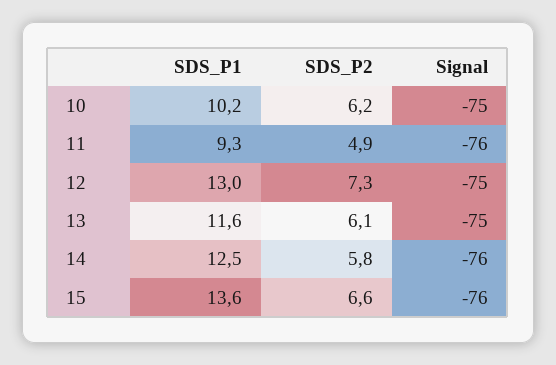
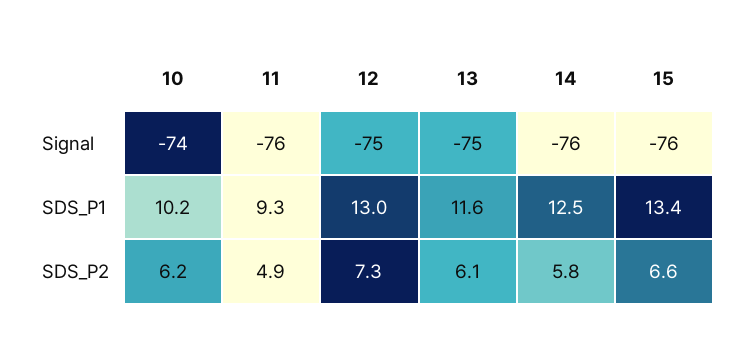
Signal, 10: -75 -> -74
SDS_P1, 15: 13.6 -> 13.4

